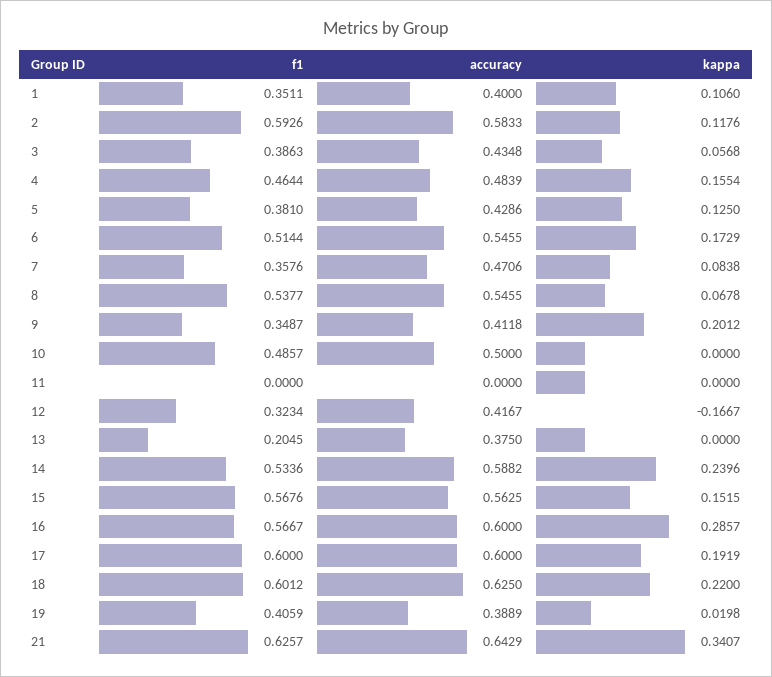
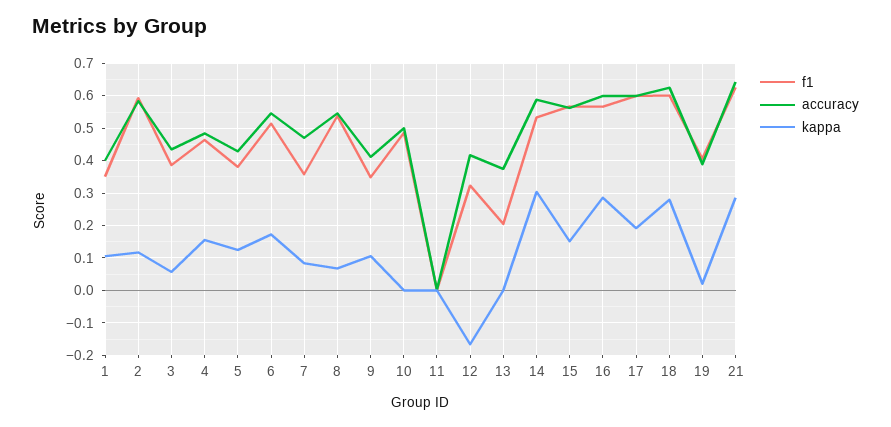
kappa, 9: 0.2012 -> 0.1
kappa, 14: 0.2396 -> 0.3
kappa, 18: 0.22 -> 0.28
kappa, 21: 0.3407 -> 0.28

